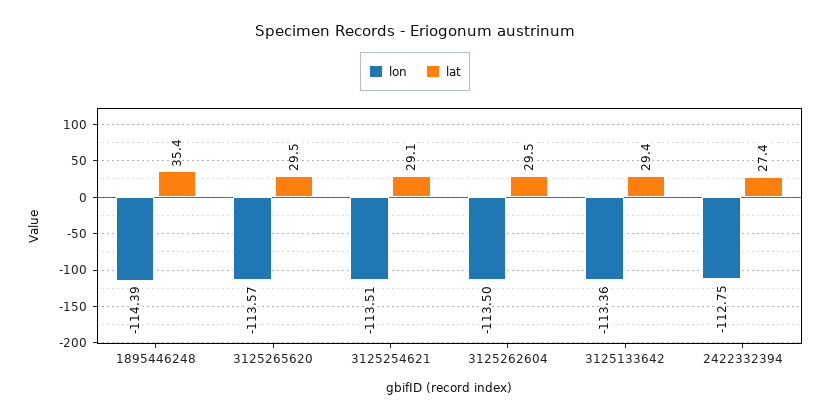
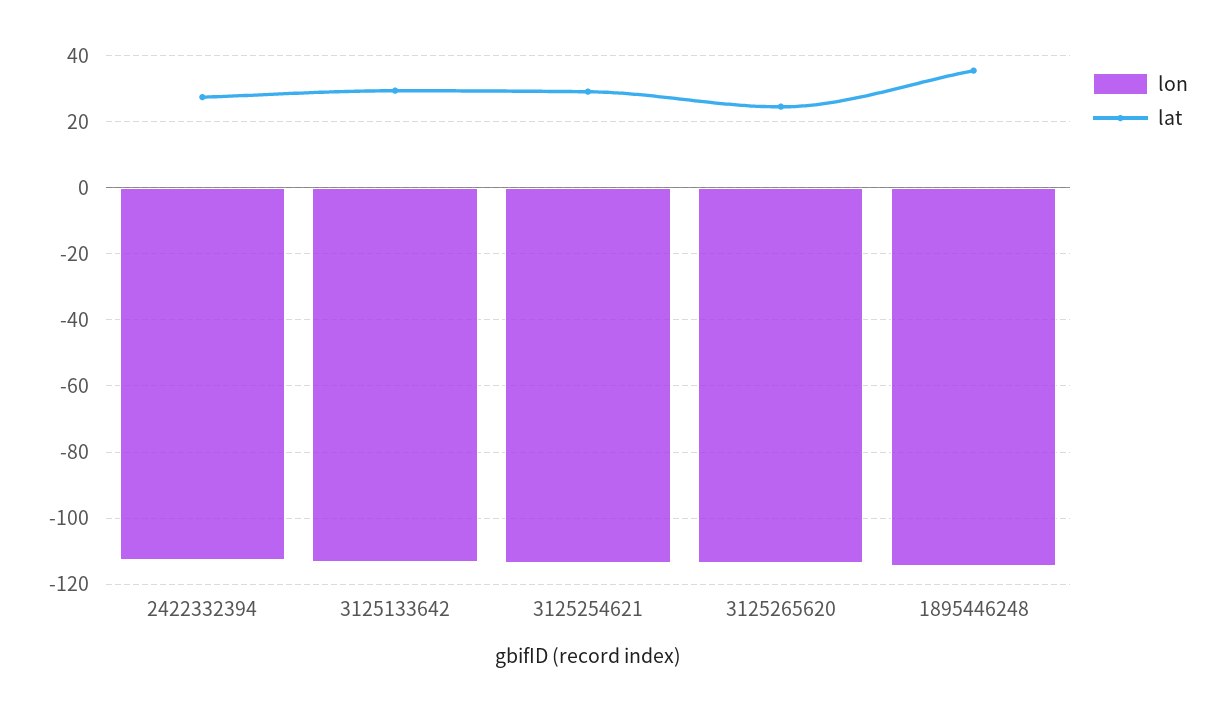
lat, 3125265620: 29.5 -> 24
lon, 3125262604: -113.5 -> none
lat, 3125262604: 29.5 -> none

